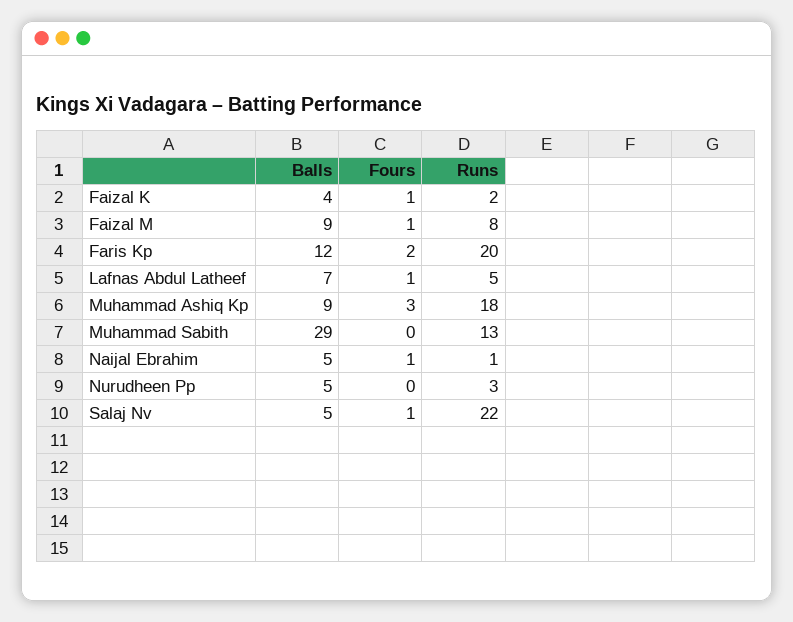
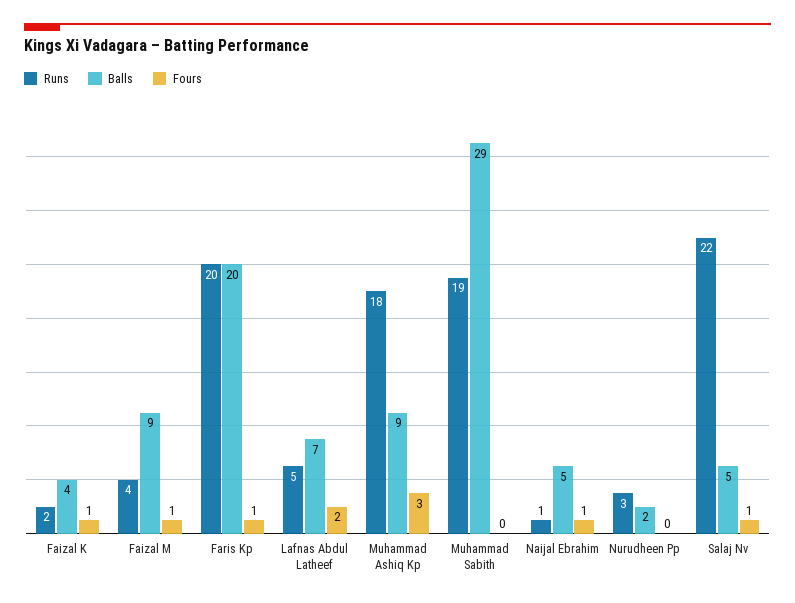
Runs, Faizal M: 8 -> 4
Balls, Faris Kp: 12 -> 20
Fours, Faris Kp: 2 -> 1
Fours, Lafnas Abdul Latheef: 1 -> 2
Runs, Muhammad Sabith: 13 -> 19
Balls, Nurudheen Pp: 5 -> 2

